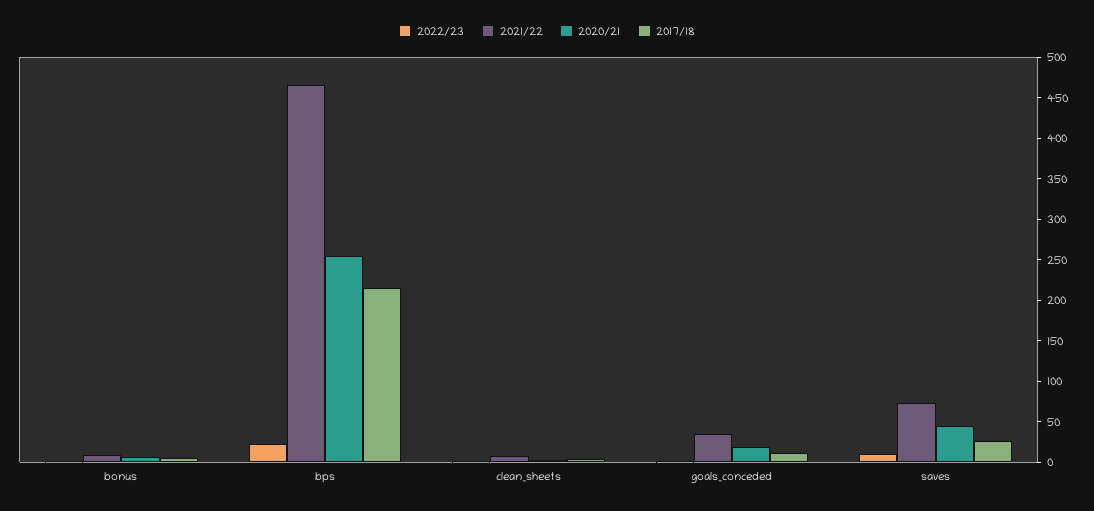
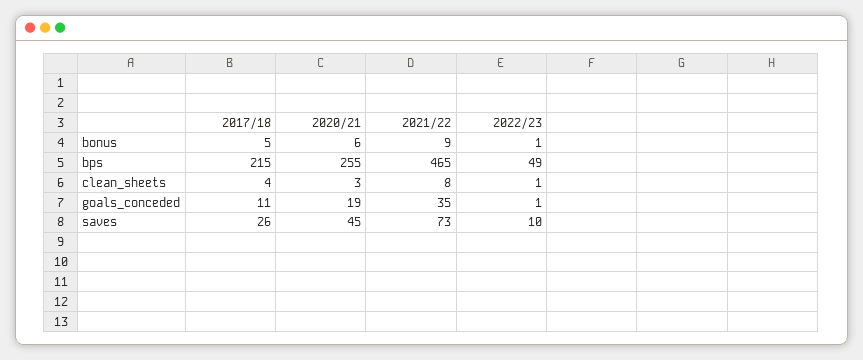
2022/23, bps: 20 -> 49

